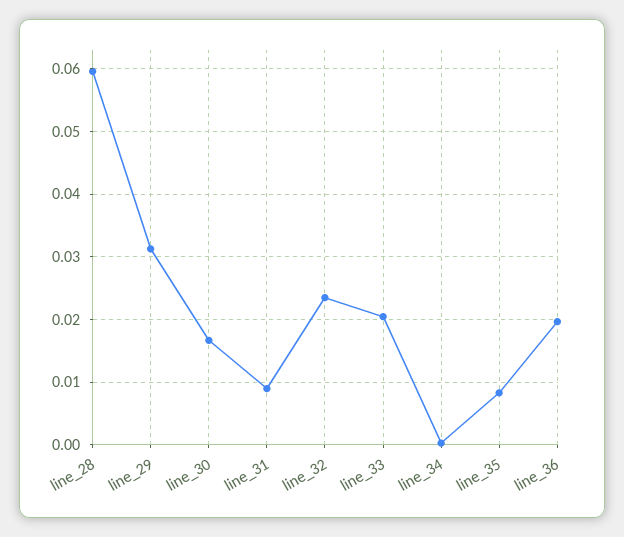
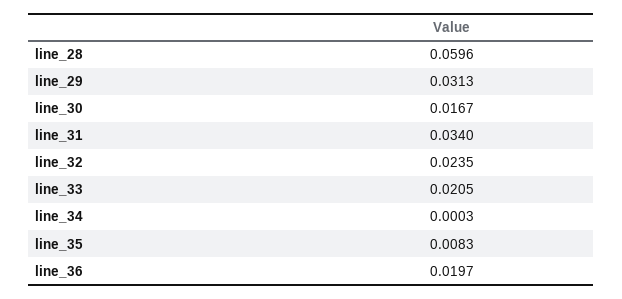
line_31: 0.009 -> 0.034

